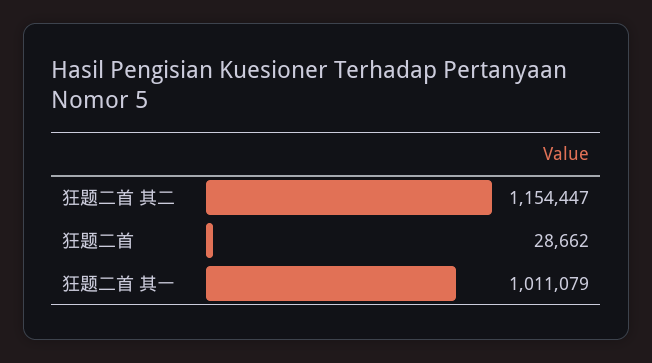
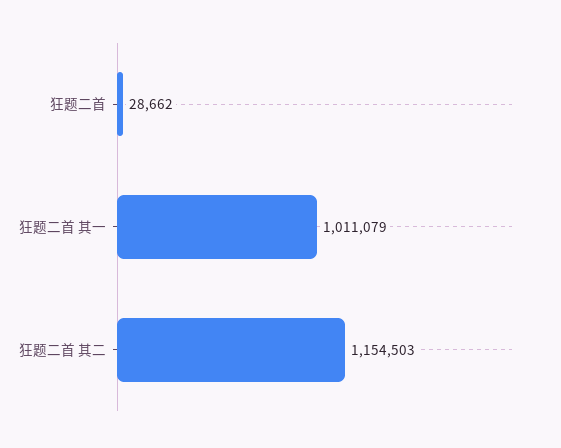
狂题二首 其二: 1154447 -> 1154503

